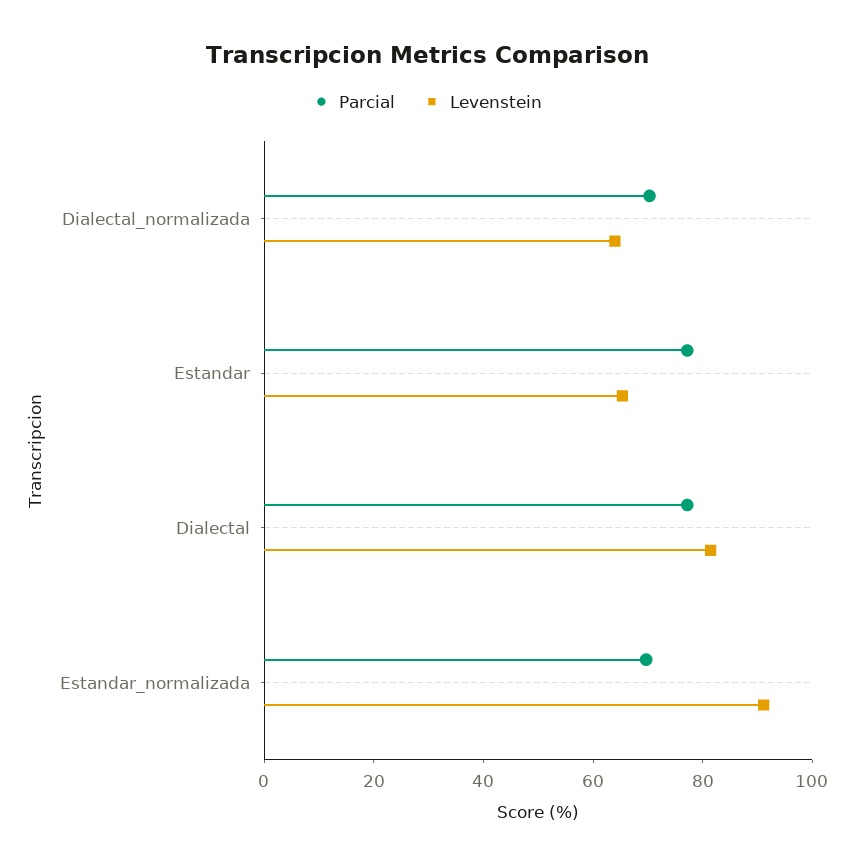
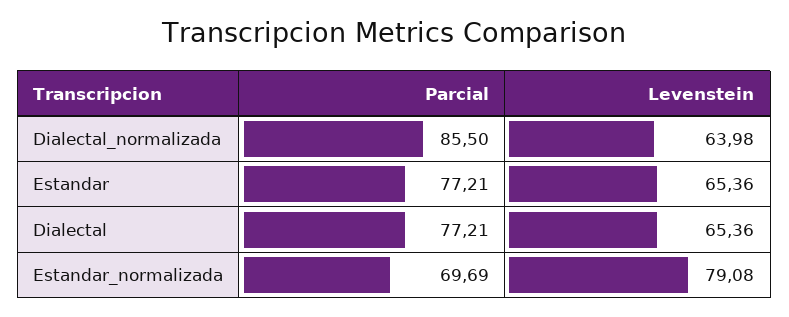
Parcial, Dialectal_normalizada: 70 -> 85.5
Levenstein, Dialectal: 80 -> 65.36
Levenstein, Estandar_normalizada: 90 -> 79.08

